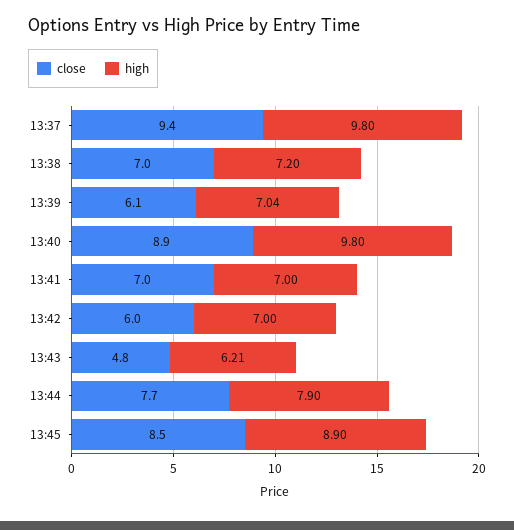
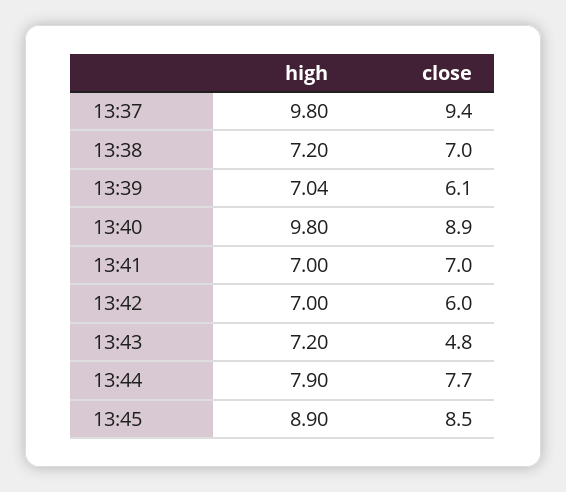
high, 13:43: 6.21 -> 7.2

